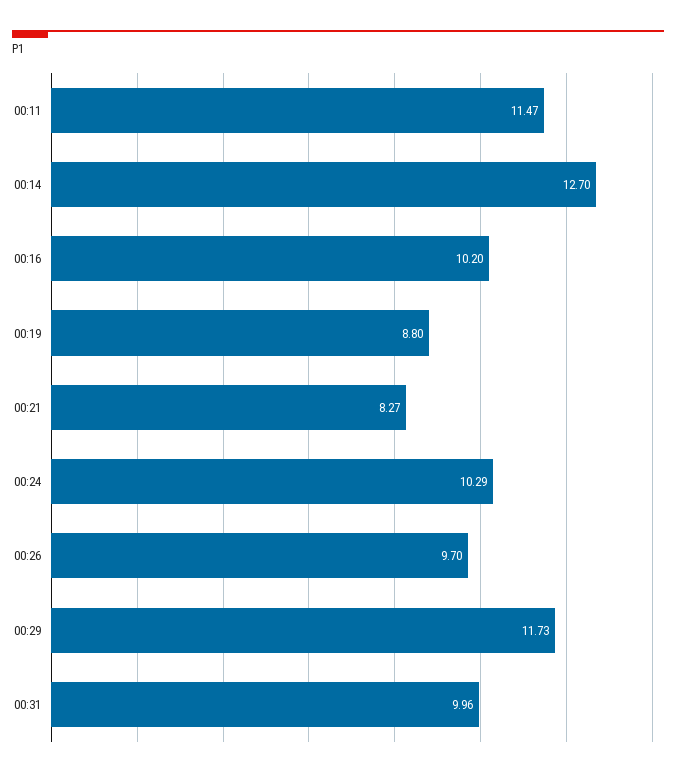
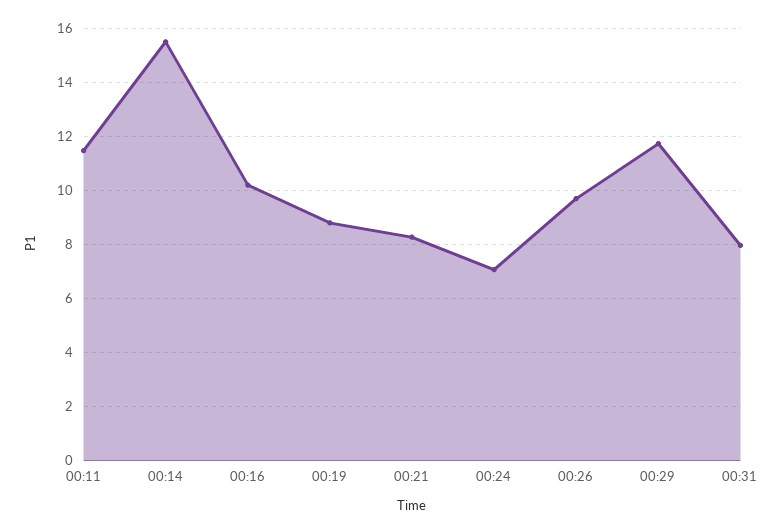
00:14: 12.7 -> 15.5
00:24: 10.29 -> 7
00:31: 9.96 -> 8

